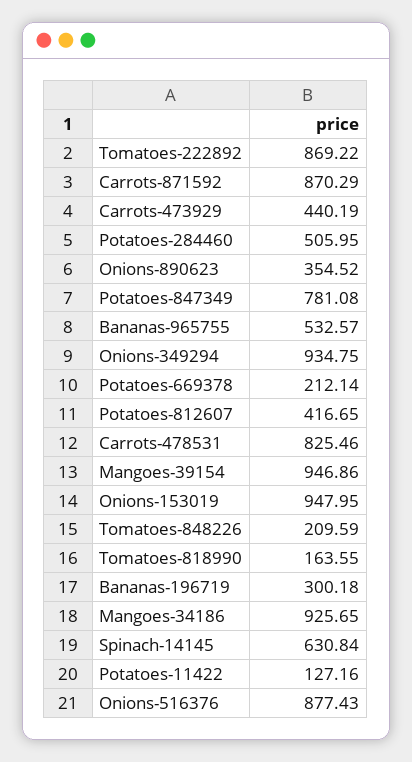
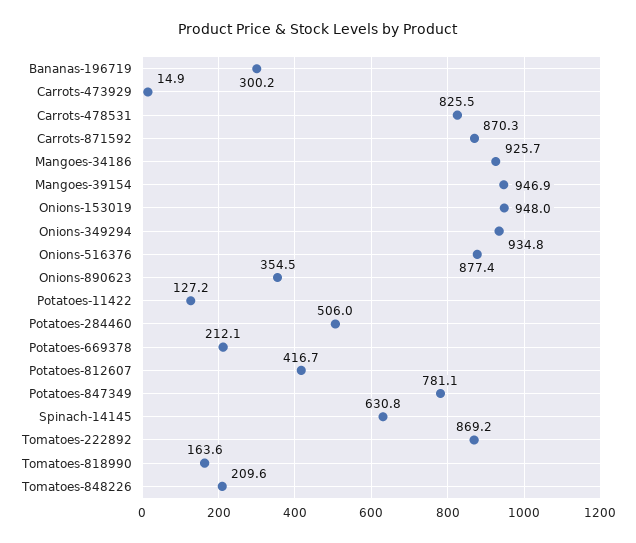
Carrots-473929: 440.19 -> 14.9
Bananas-965755: 532.57 -> none

